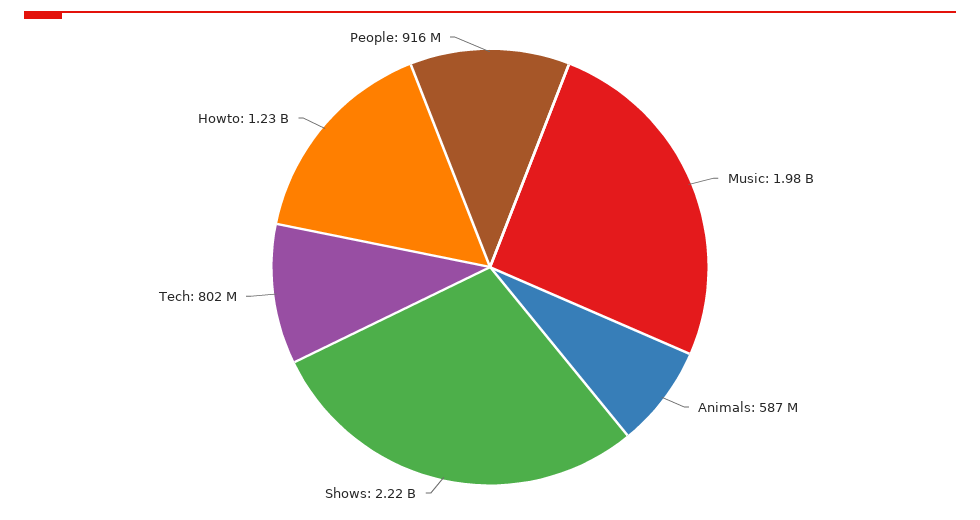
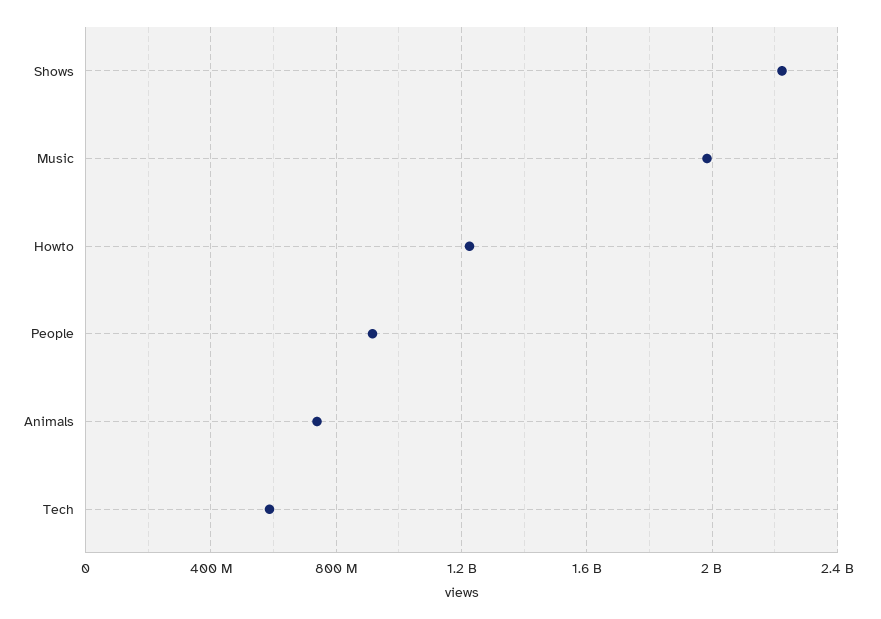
Animals: 587000000 -> 750000000
Tech: 802000000 -> 600000000

